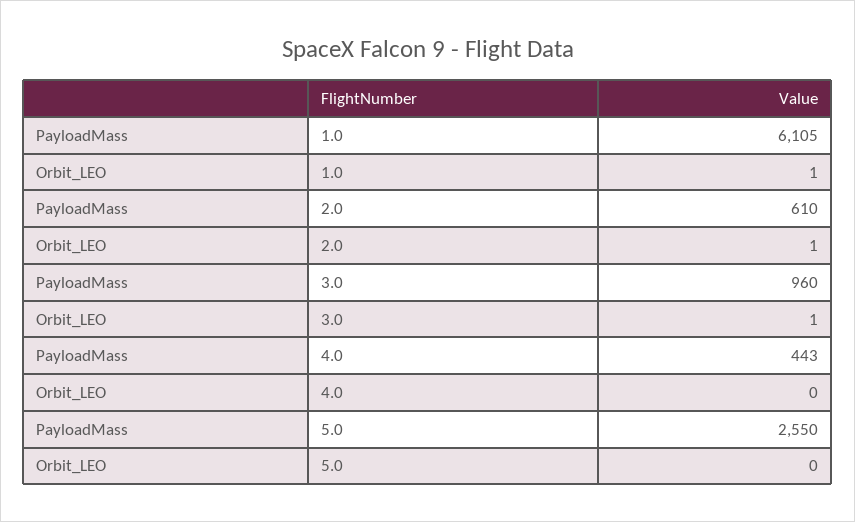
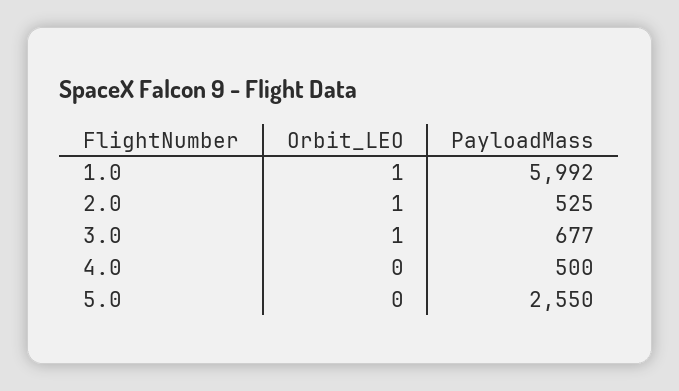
PayloadMass, 1.0: 6105 -> 5992
PayloadMass, 2.0: 610 -> 525
PayloadMass, 3.0: 960 -> 677
PayloadMass, 4.0: 443 -> 500

